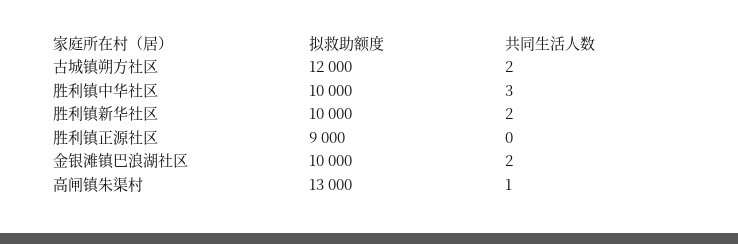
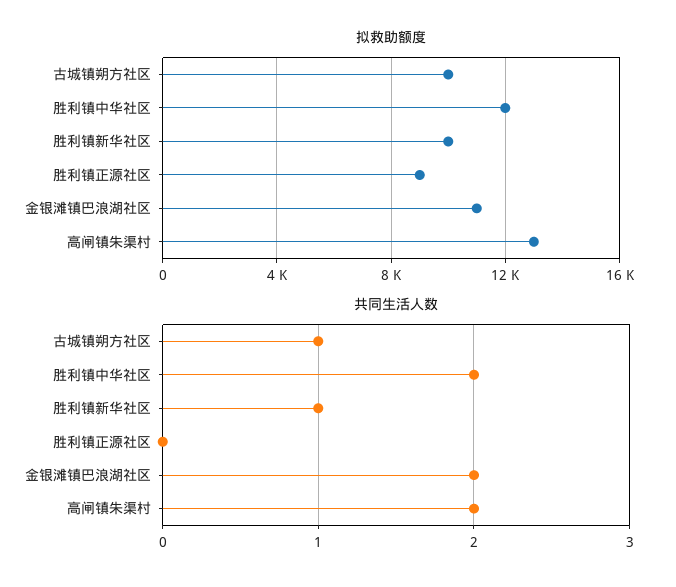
拟救助额度, 古城镇朔方社区: 12000 -> 10000
共同生活人数, 古城镇朔方社区: 2 -> 1
拟救助额度, 胜利镇中华社区: 10000 -> 12000
共同生活人数, 胜利镇中华社区: 3 -> 2
共同生活人数, 胜利镇新华社区: 2 -> 1
拟救助额度, 金银滩镇巴浪湖社区: 10000 -> 11000
共同生活人数, 高闸镇朱渠村: 1 -> 2

